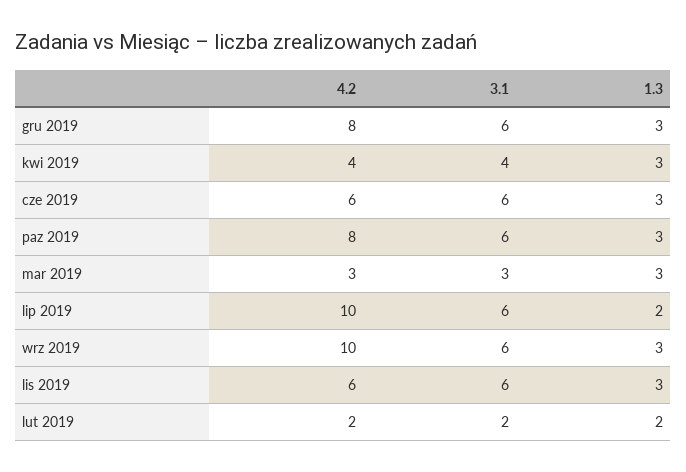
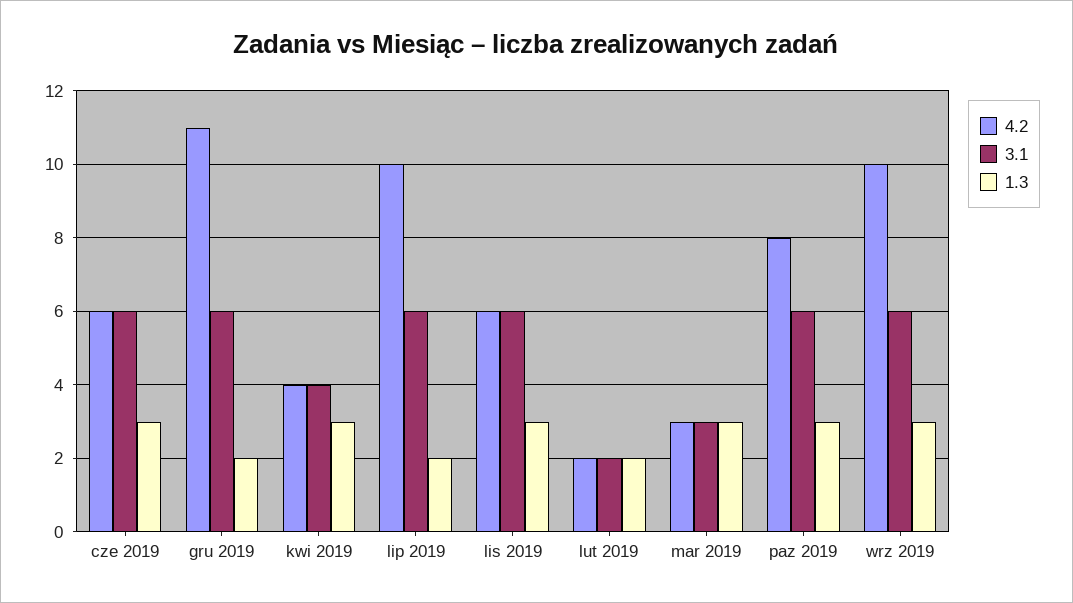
4.2, gru 2019: 8 -> 11
1.3, gru 2019: 3 -> 2

